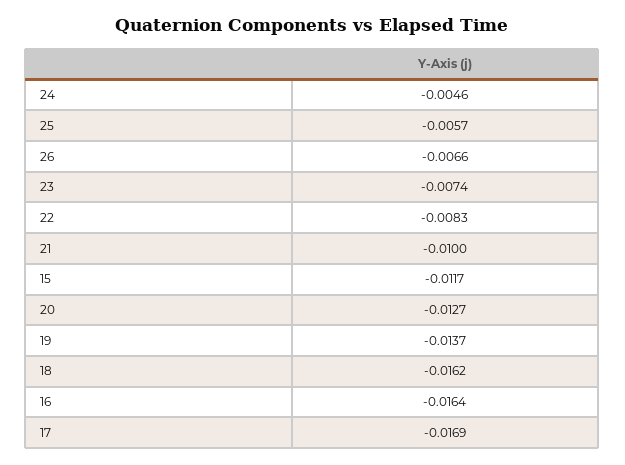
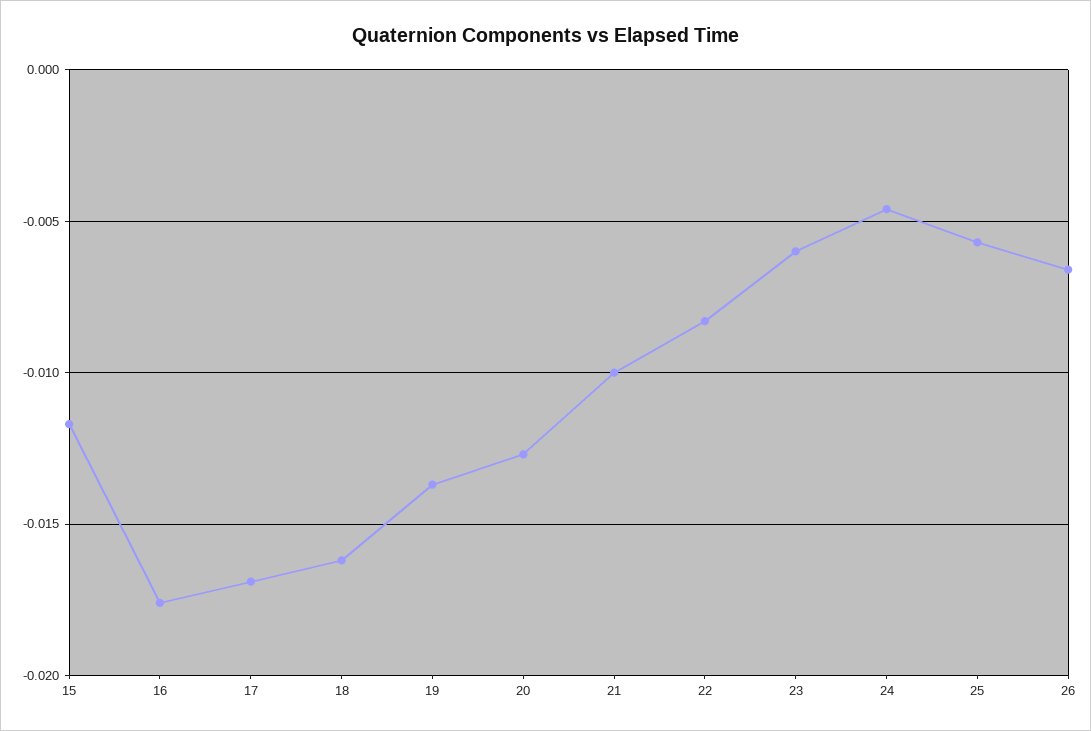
23: -0.0074 -> -0.006
16: -0.0164 -> -0.0175

